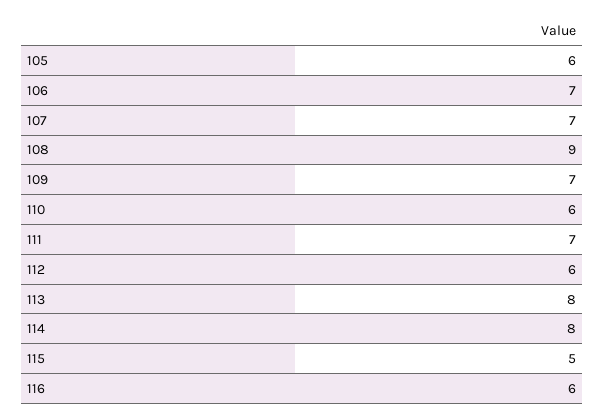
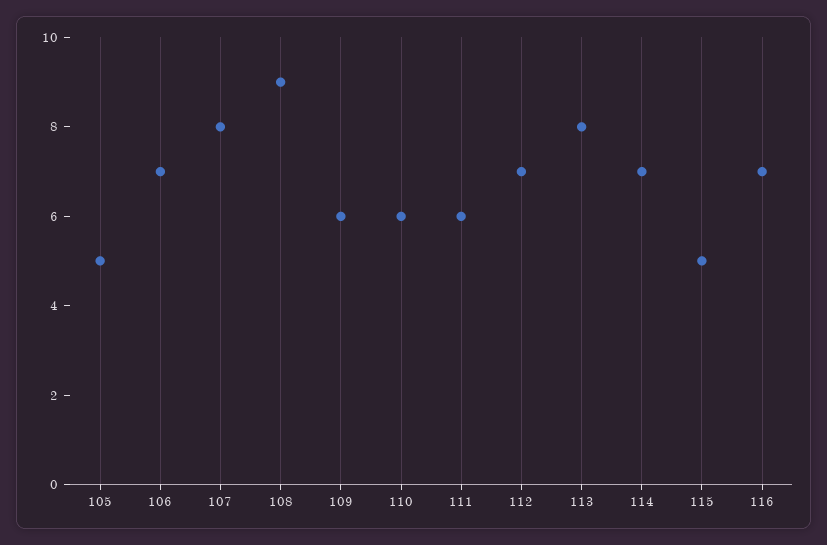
105: 6 -> 5
107: 7 -> 8
109: 7 -> 6
111: 7 -> 6
112: 6 -> 7
114: 8 -> 7
116: 6 -> 7

